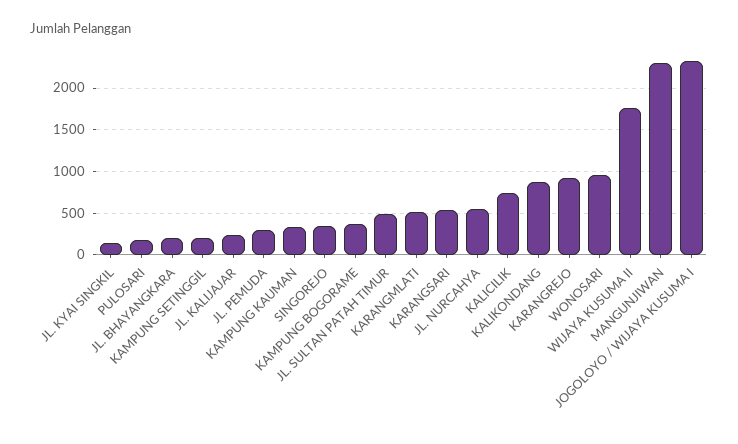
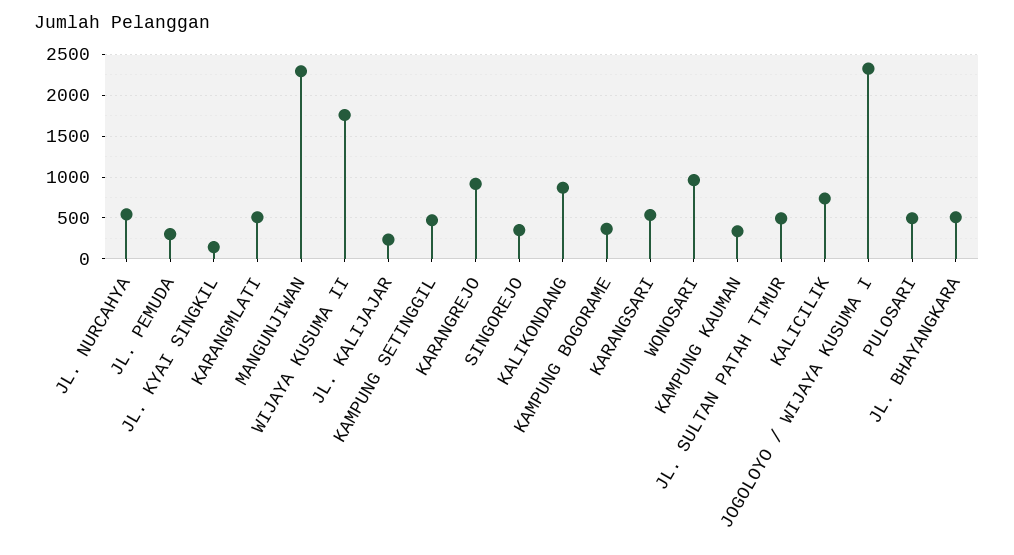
PULOSARI: 200 -> 500
JL. BHAYANGKARA: 200 -> 500
KAMPUNG SETINGGIL: 200 -> 500

